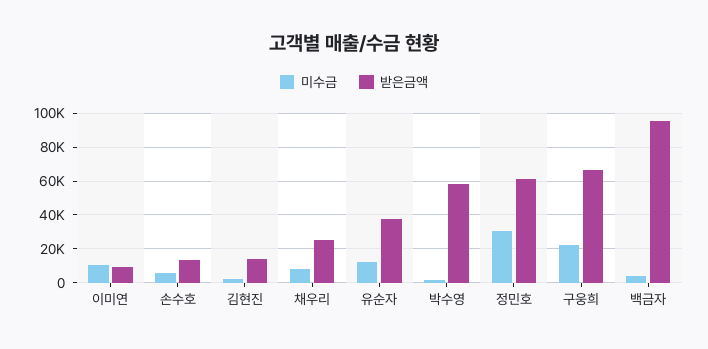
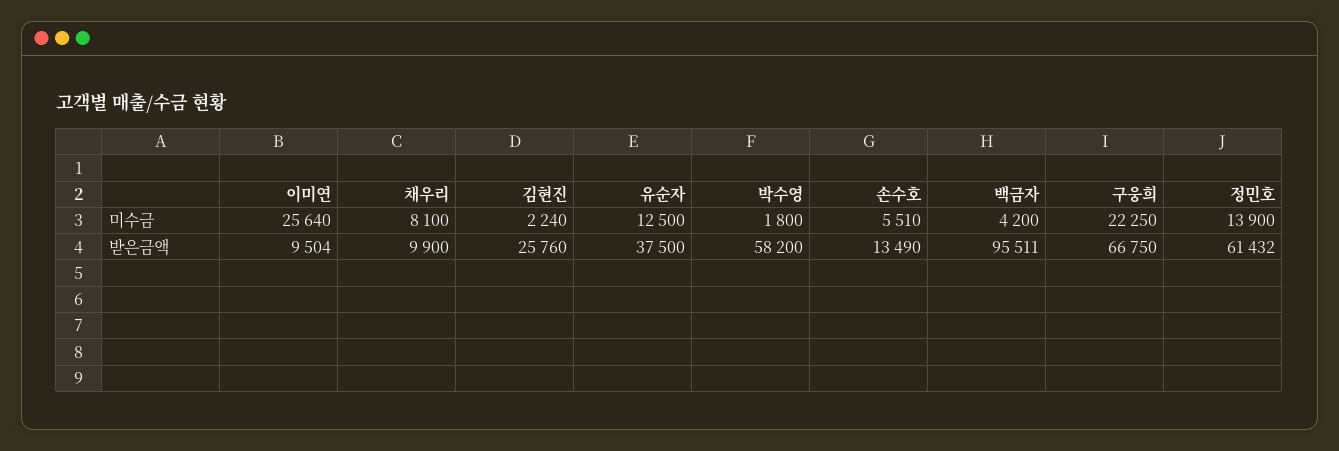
미수금, 이미연: 10000 -> 25640
받은금액, 김현진: 15000 -> 25760
받은금액, 채우리: 25000 -> 9900
미수금, 정민호: 30000 -> 13900

